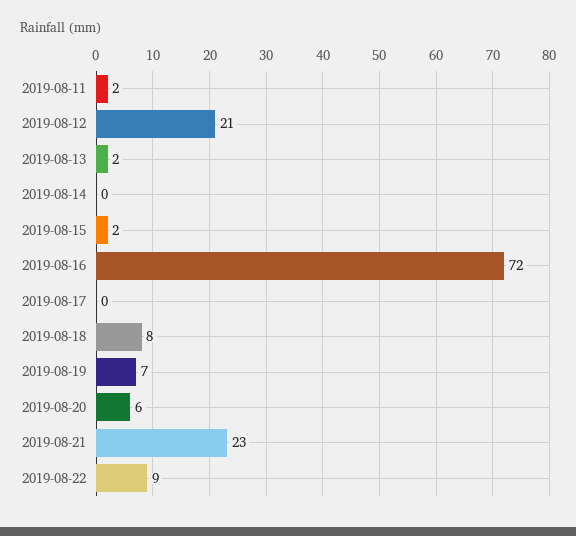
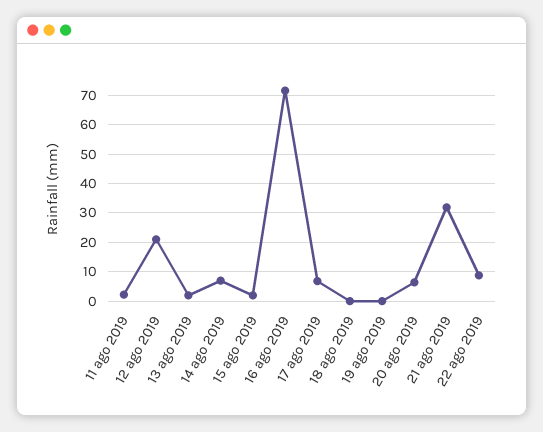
2019-08-14: 0 -> 7.5
2019-08-17: 0 -> 7.5
2019-08-18: 8 -> 0
2019-08-19: 7 -> 0
2019-08-21: 23 -> 32.5

